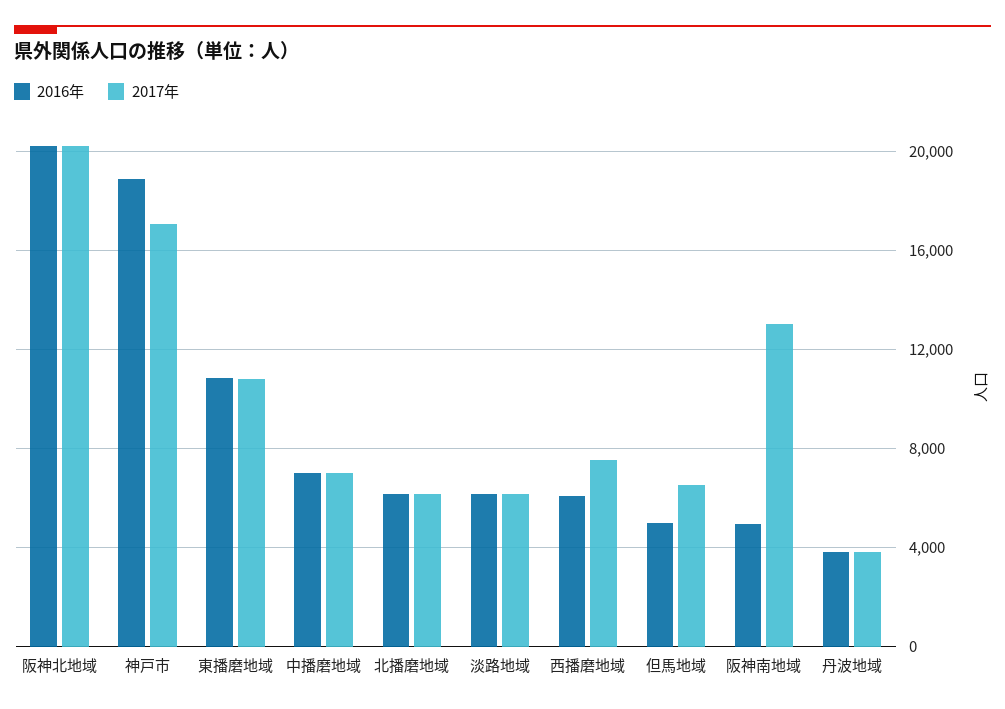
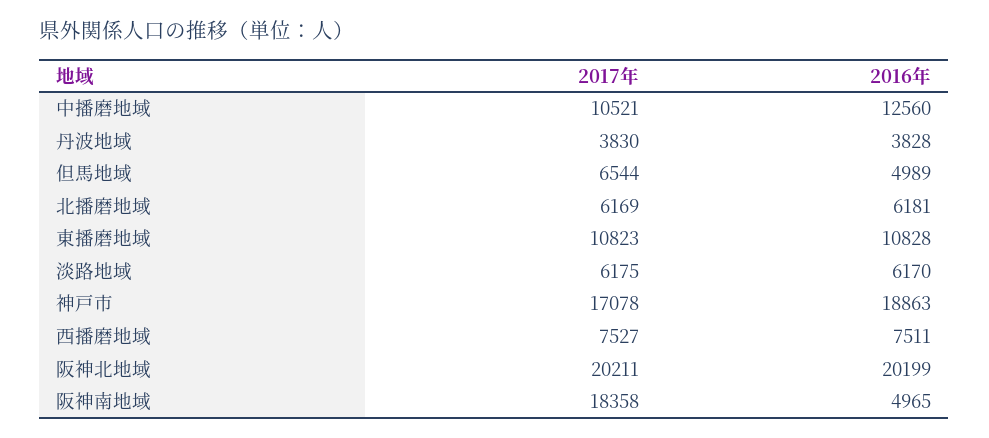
2016年, 中播磨地域: 7000 -> 12560
2017年, 中播磨地域: 7000 -> 10521
2016年, 西播磨地域: 6000 -> 7511
2017年, 阪神南地域: 13000 -> 18358

